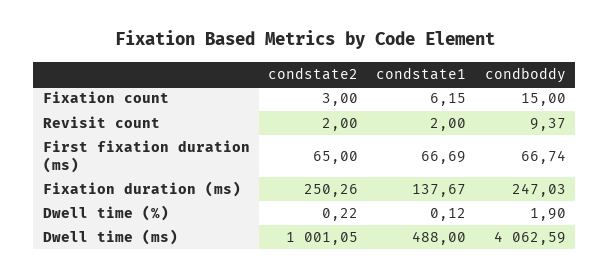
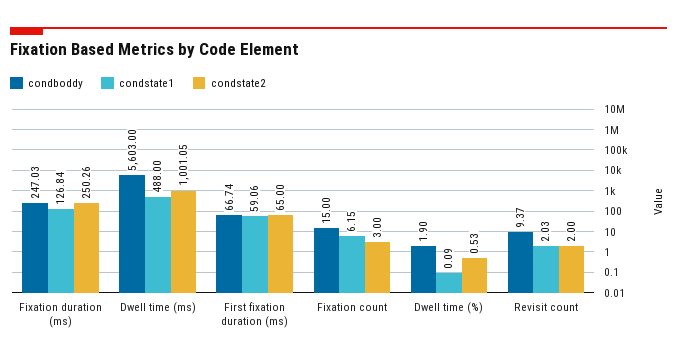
condstate1, Revisit count: 2 -> 2.03
condstate1, First fixation duration (ms): 66.69 -> 59.06
condstate1, Fixation duration (ms): 137.67 -> 126.84
condstate2, Dwell time (%): 0.22 -> 0.53
condstate1, Dwell time (%): 0.12 -> 0.09
condboddy, Dwell time (ms): 4062.59 -> 5603

